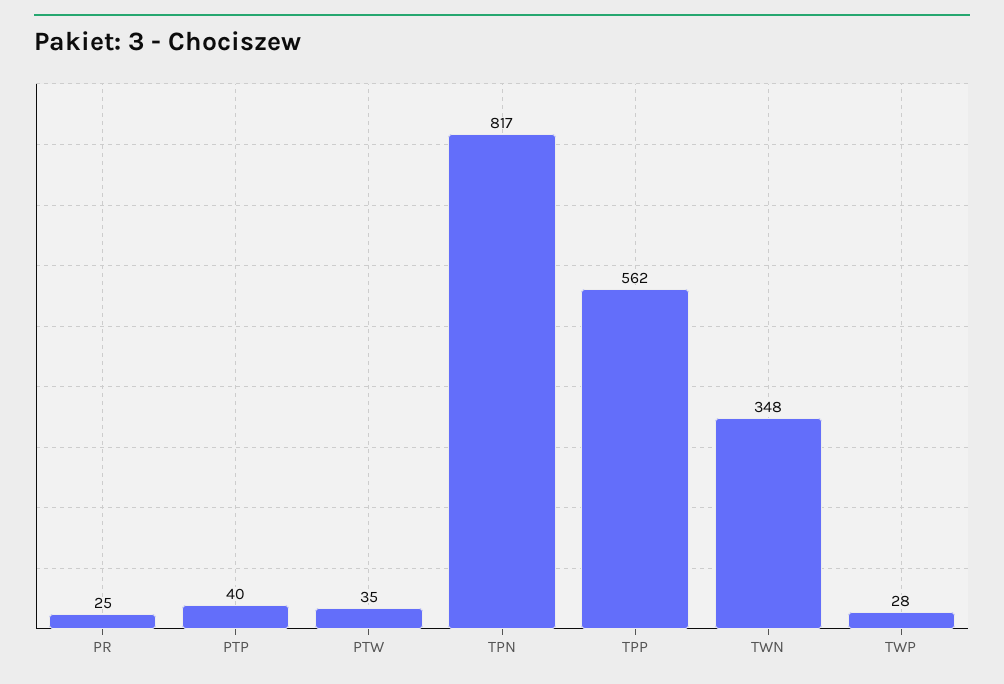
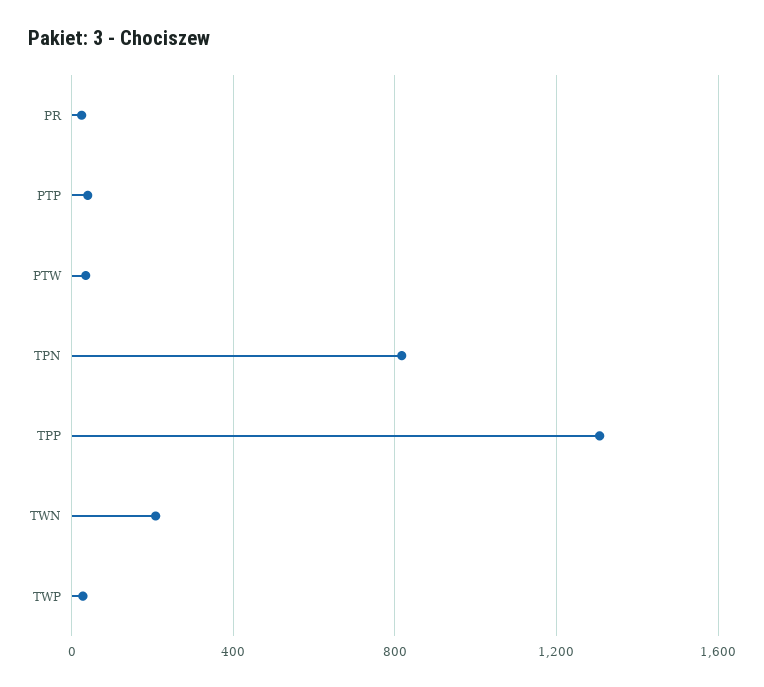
TPP: 562 -> 1300
TWN: 348 -> 200

